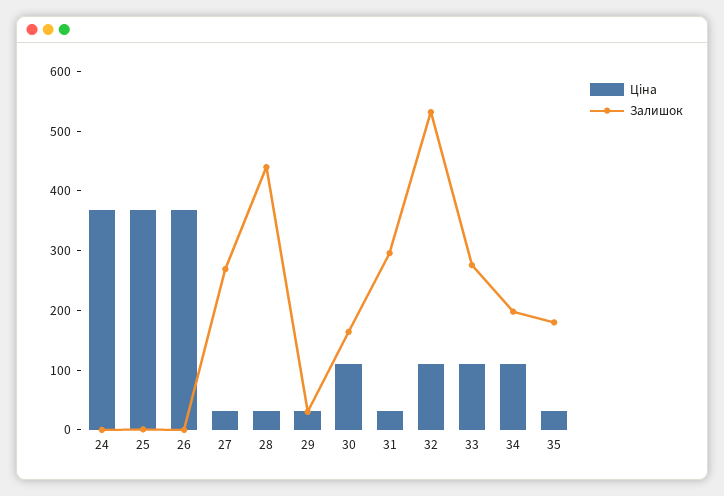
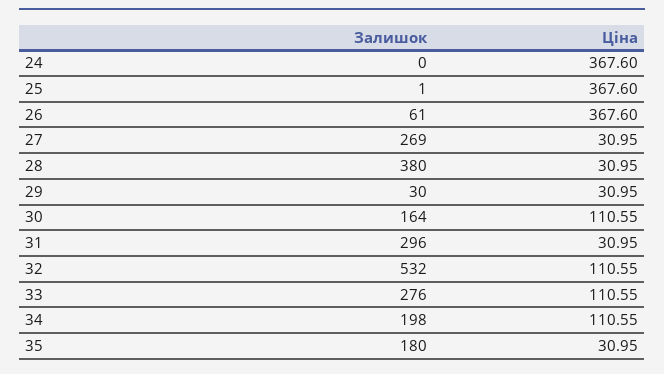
Залишок, 26: 0 -> 61
Залишок, 28: 440 -> 380

